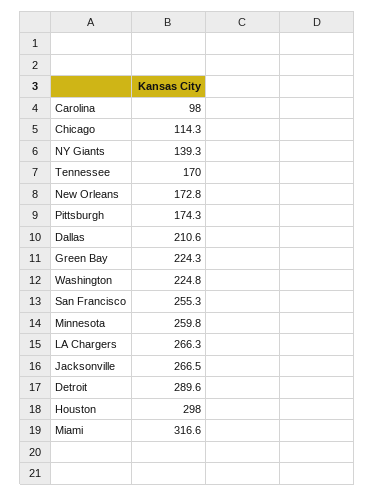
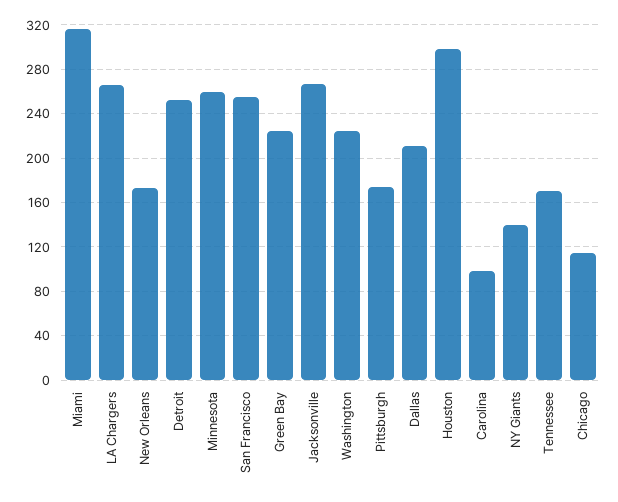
Detroit: 289.6 -> 250

